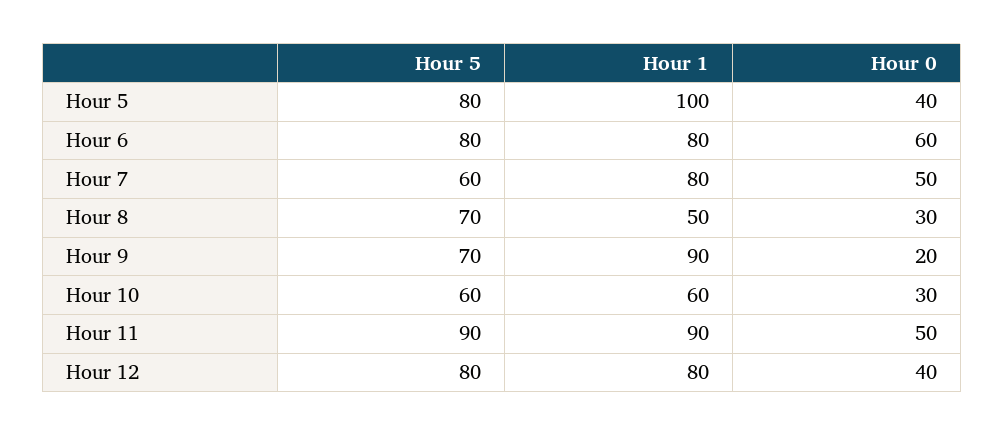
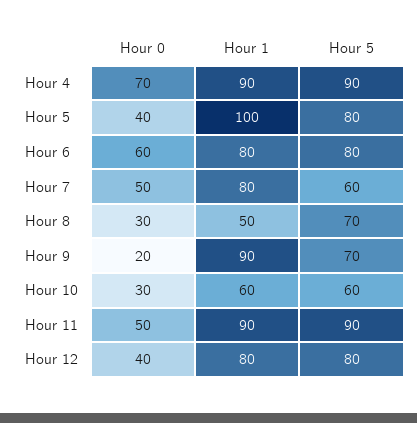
Hour 0, Hour 4: none -> 70
Hour 1, Hour 4: none -> 90
Hour 5, Hour 4: none -> 90

